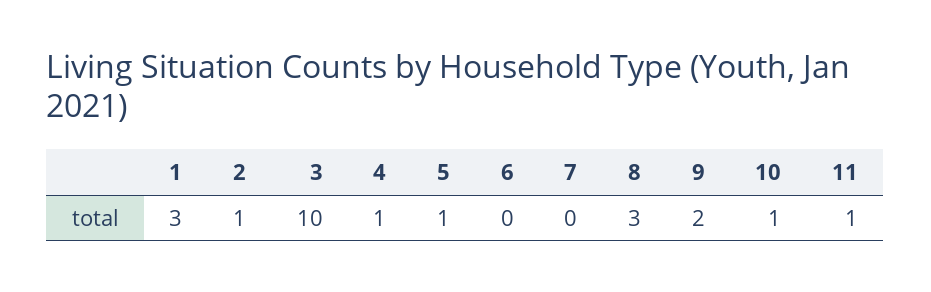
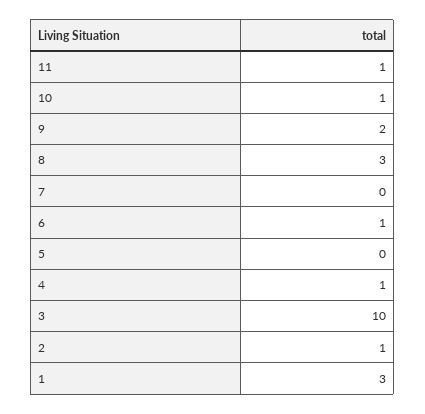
5: 1 -> 0
6: 0 -> 1

